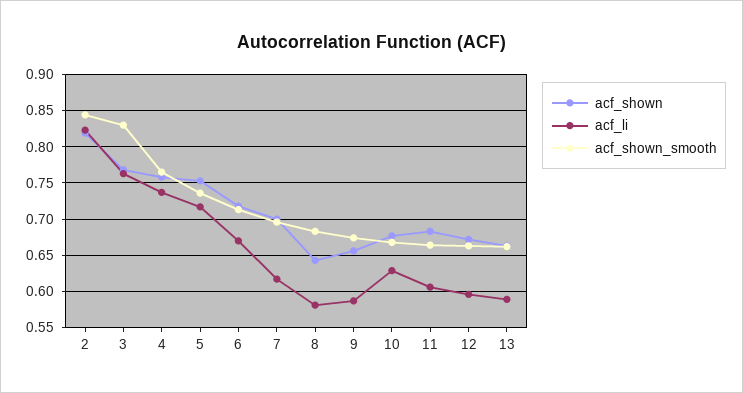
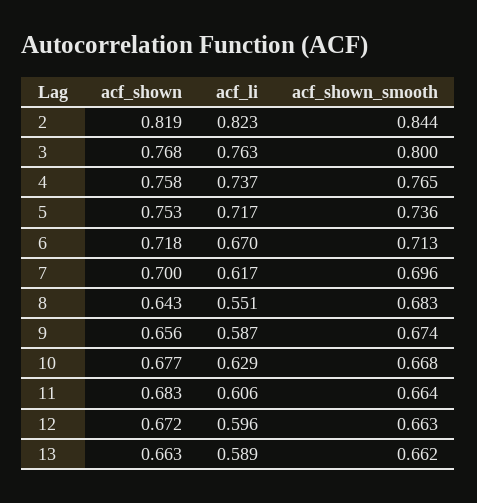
acf_shown_smooth, 3: 0.83 -> 0.8
acf_li, 8: 0.58 -> 0.551

